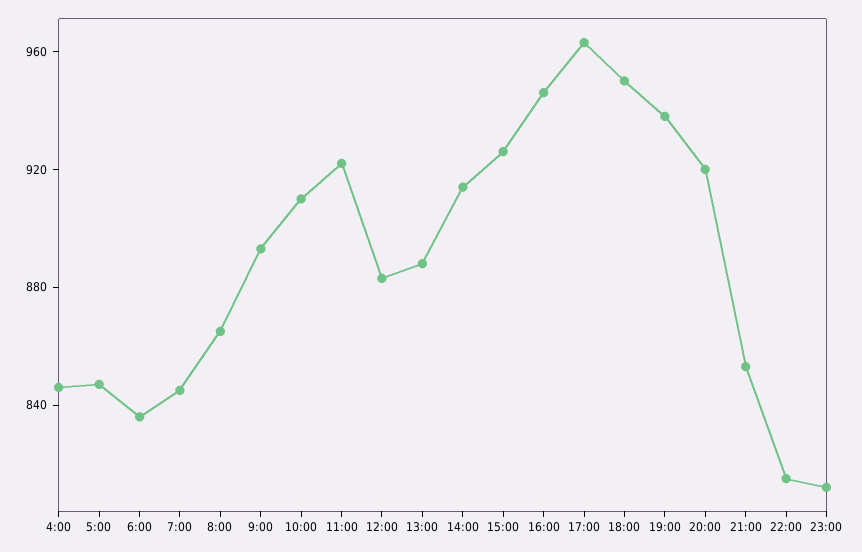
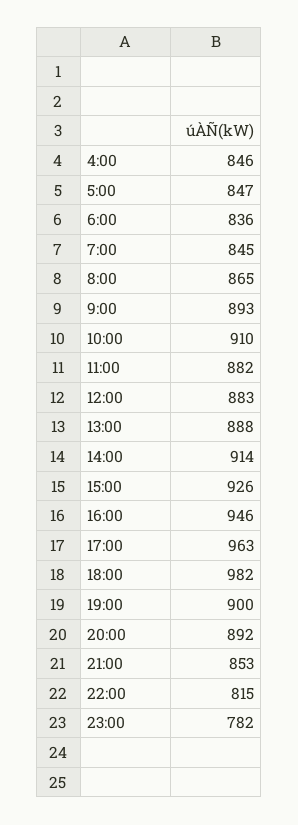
11:00: 920 -> 882
18:00: 950 -> 982
19:00: 940 -> 900
20:00: 920 -> 892
23:00: 810 -> 782

